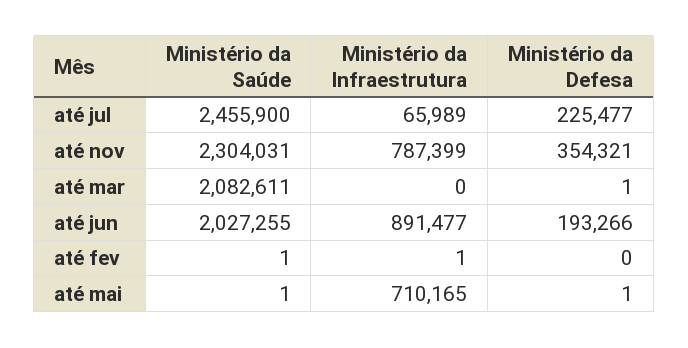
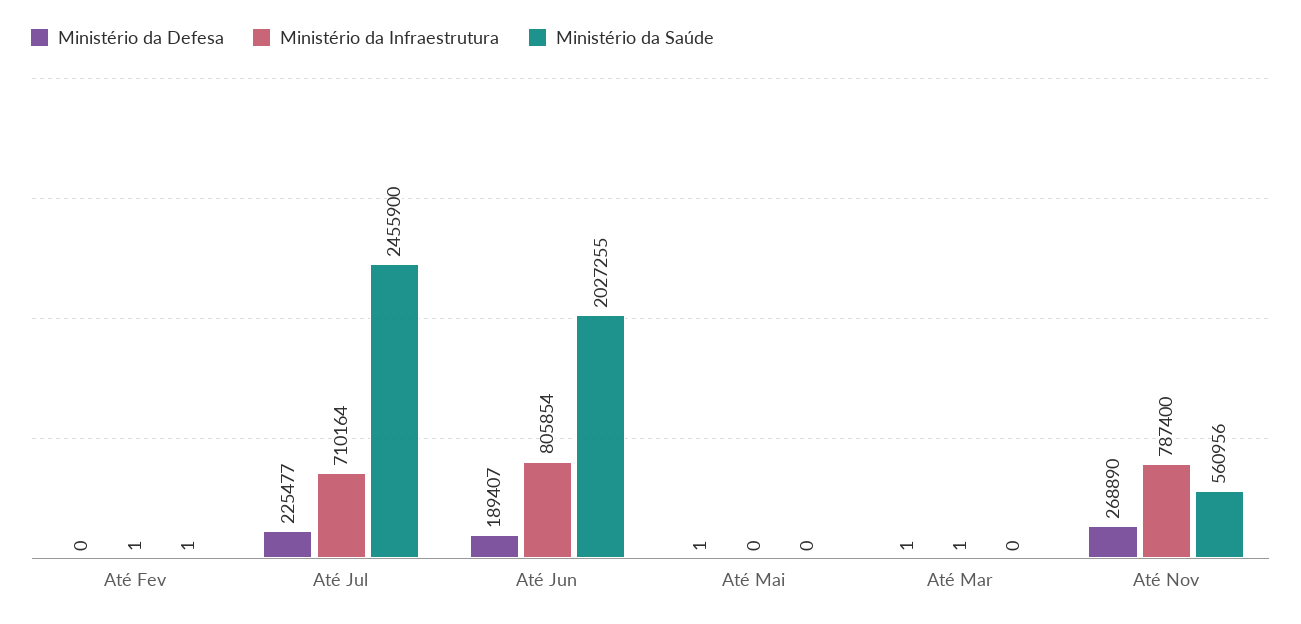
Ministério da Infraestrutura, até jul: 65989 -> 710164
Ministério da Saúde, até nov: 2304031 -> 560956
Ministério da Infraestrutura, até nov: 787399 -> 787400
Ministério da Defesa, até nov: 354321 -> 268890
Ministério da Saúde, até mar: 2082611 -> 0
Ministério da Infraestrutura, até mar: 0 -> 1
Ministério da Infraestrutura, até jun: 891477 -> 805854
Ministério da Defesa, até jun: 193266 -> 189407
Ministério da Saúde, até mai: 1 -> 0
Ministério da Infraestrutura, até mai: 710165 -> 0

